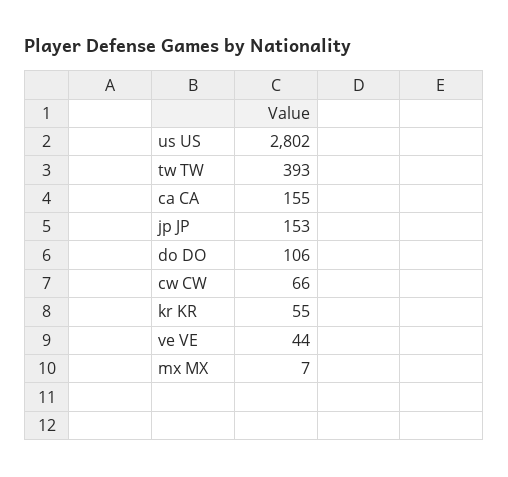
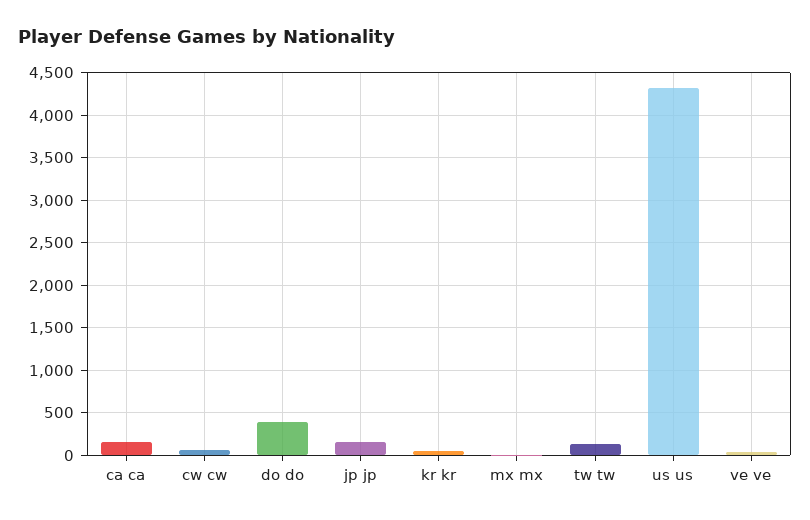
us US: 2802 -> 4300
tw TW: 393 -> 100
do DO: 106 -> 400

